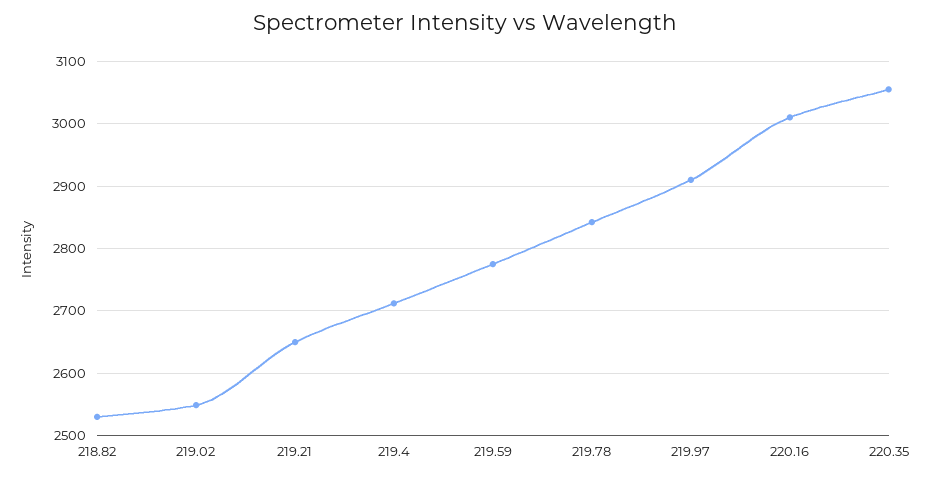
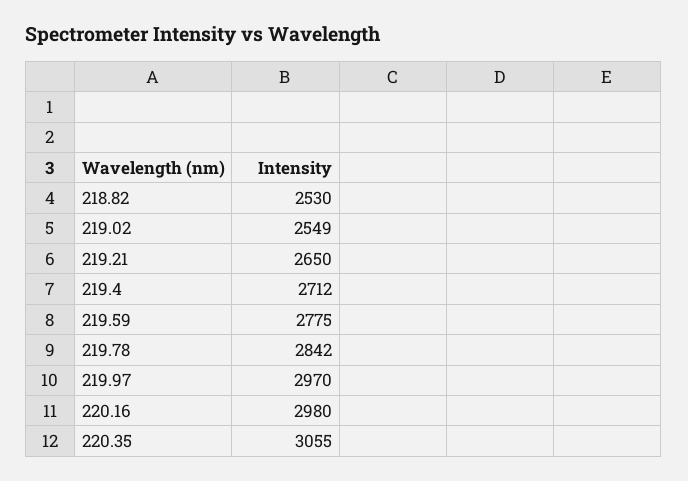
219.97: 2910 -> 2970
220.16: 3010 -> 2980

